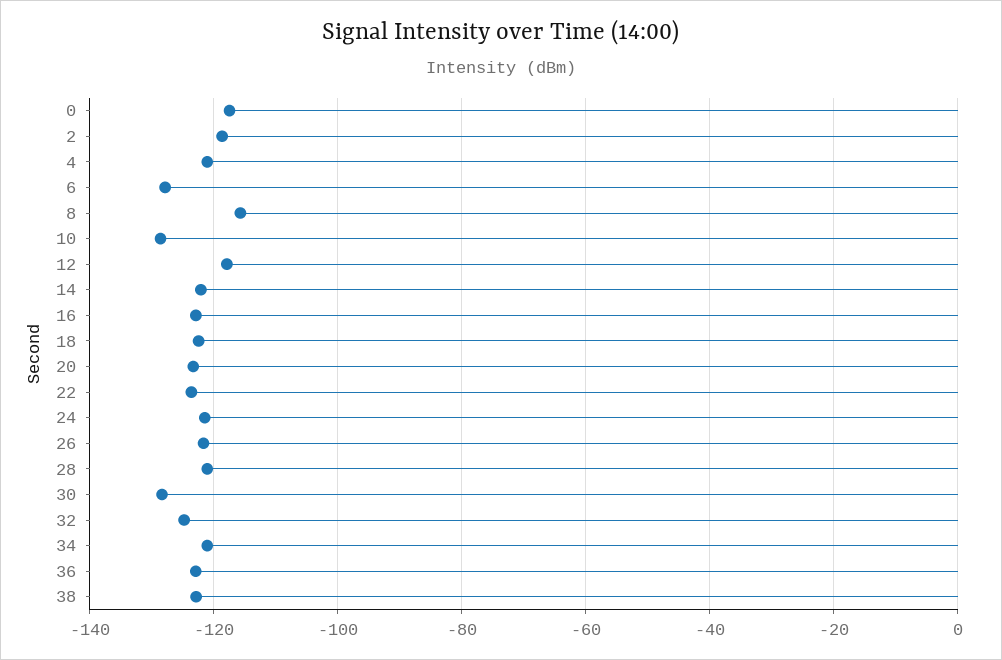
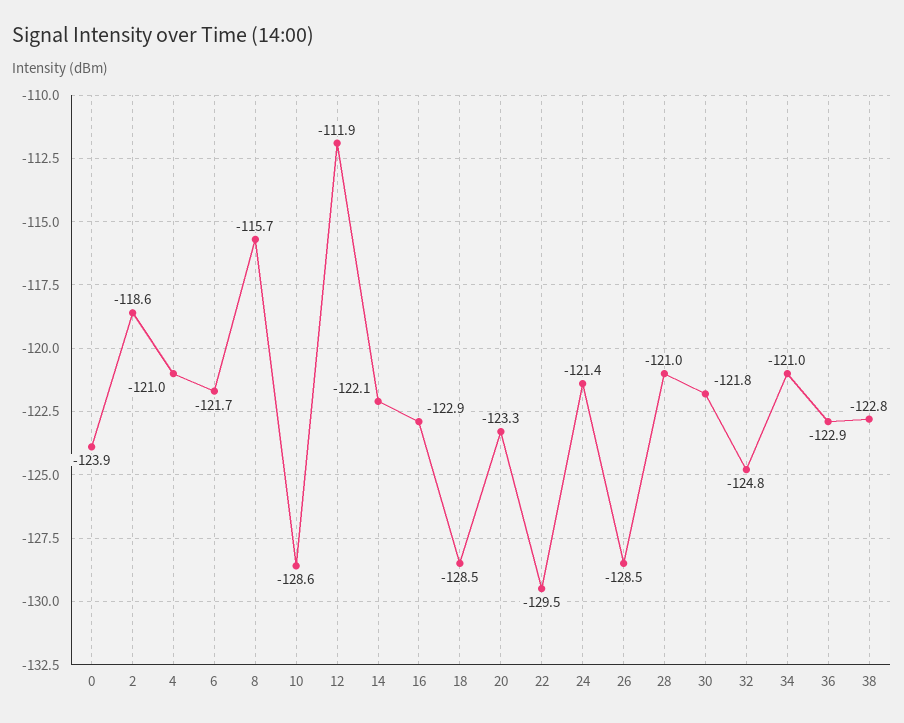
0: -118 -> -123.9
6: -128 -> -121.7
12: -118 -> -111.9
18: -122 -> -128.5
22: -124 -> -129.5
26: -122 -> -128.5
30: -128 -> -121.8

